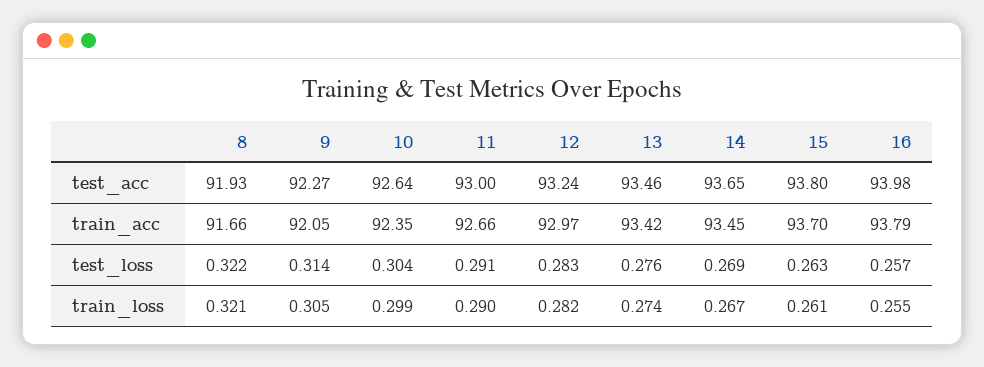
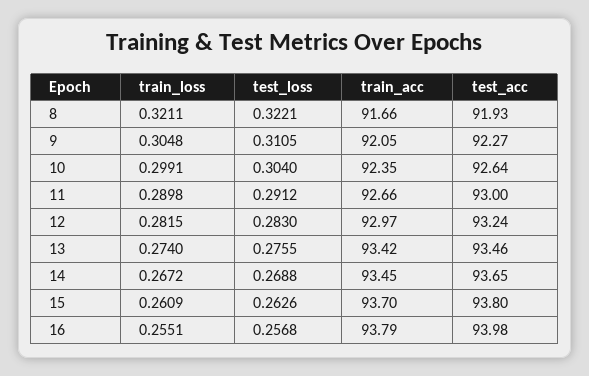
9, test_loss: 0.314 -> 0.3105

